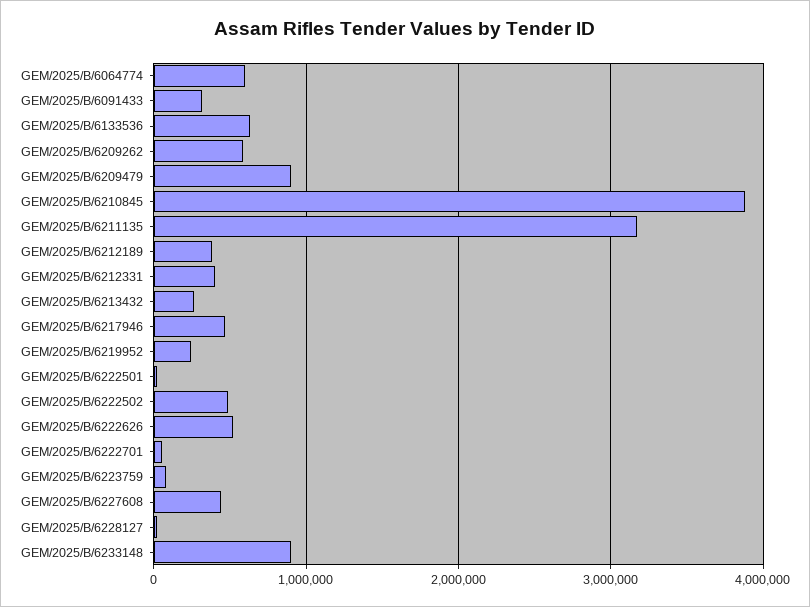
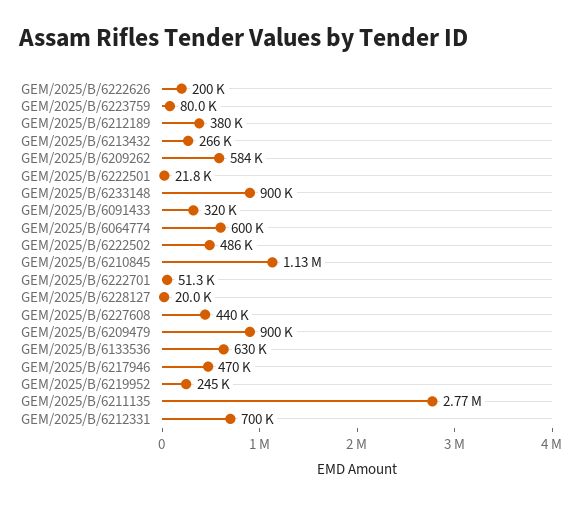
GEM/2025/B/6210845: 3900000 -> 1130000
GEM/2025/B/6211135: 3200000 -> 2770000
GEM/2025/B/6212331: 400000 -> 700000
GEM/2025/B/6222626: 500000 -> 200000

